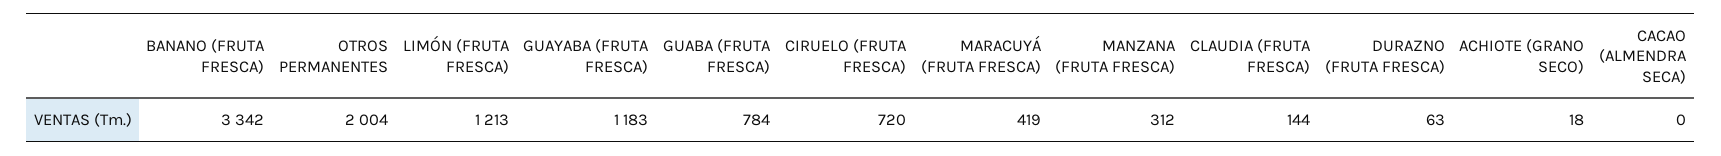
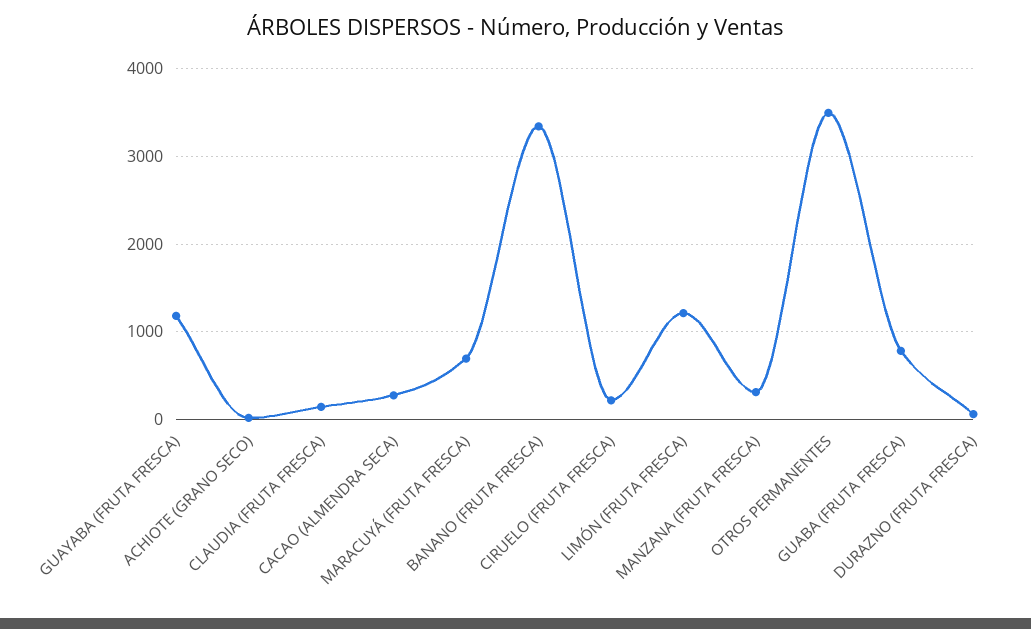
OTROS PERMANENTES: 2004 -> 3500
CIRUELO (FRUTA FRESCA): 720 -> 200
MARACUYÁ (FRUTA FRESCA): 419 -> 700
CACAO (ALMENDRA SECA): 0 -> 300

